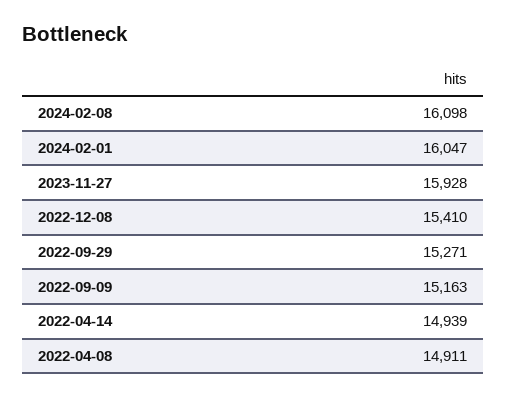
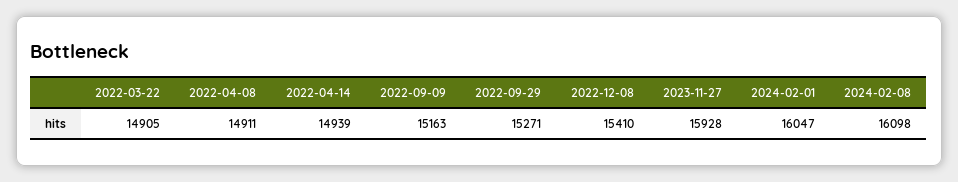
2022-03-22: none -> 14905

